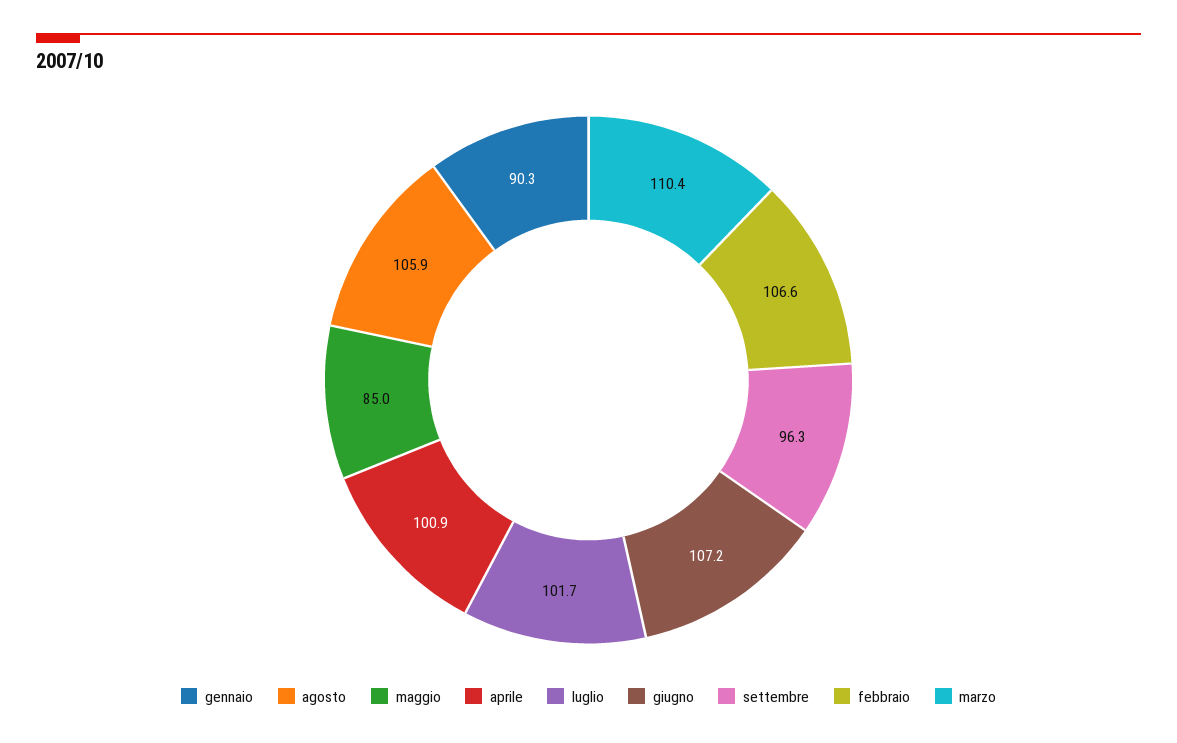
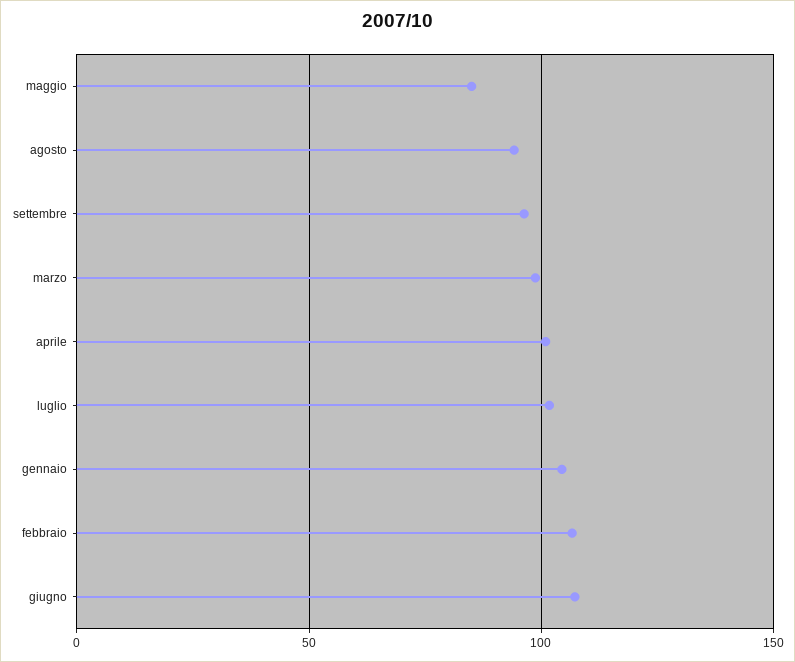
gennaio: 90.3 -> 105
agosto: 105.9 -> 95
marzo: 110.4 -> 100

